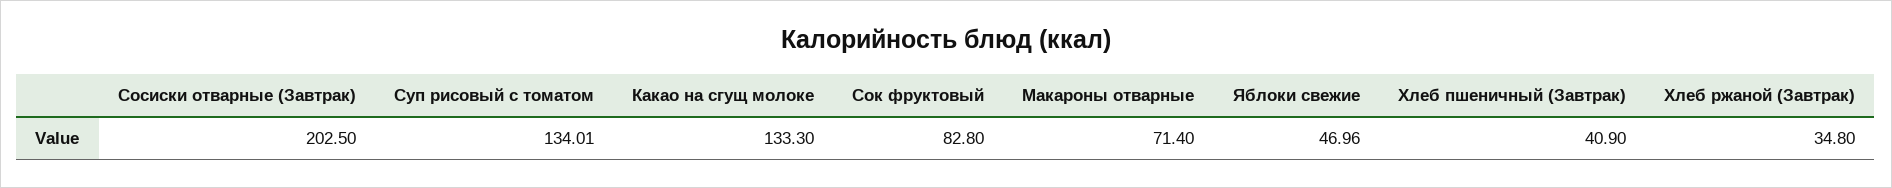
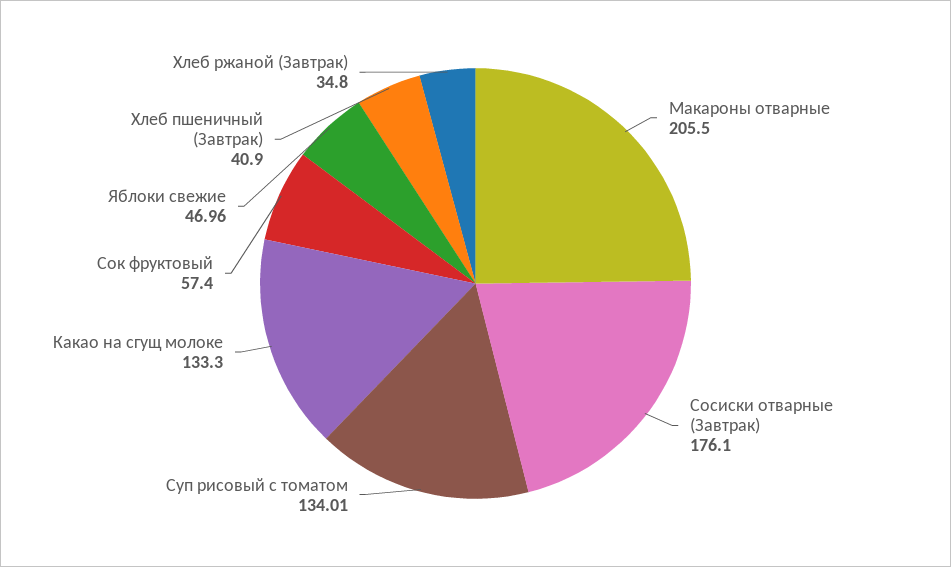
Сосиски отварные (Завтрак): 202.5 -> 176.1
Сок фруктовый: 82.8 -> 57.4
Макароны отварные: 71.4 -> 205.5

